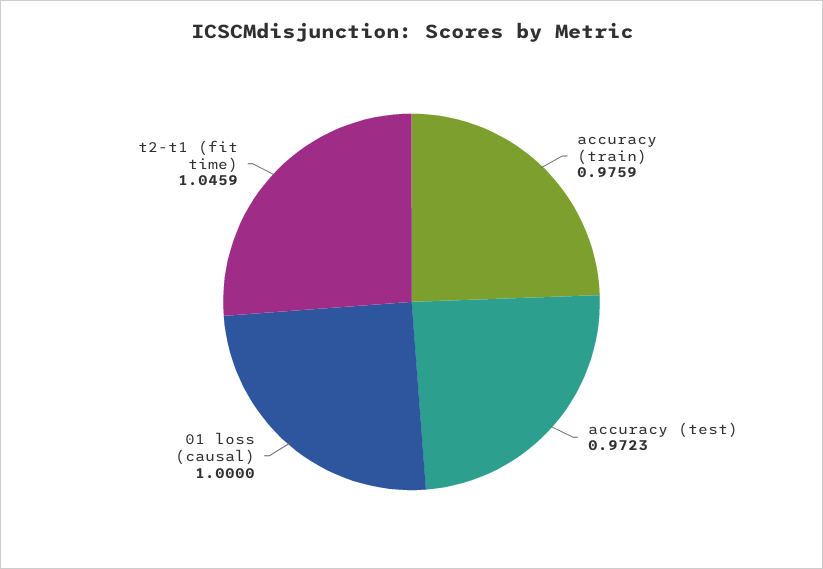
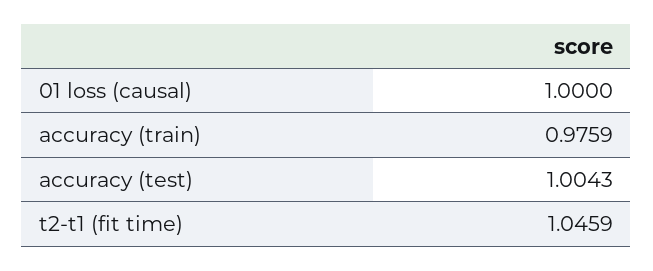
accuracy (test): 0.9723 -> 1.0043

